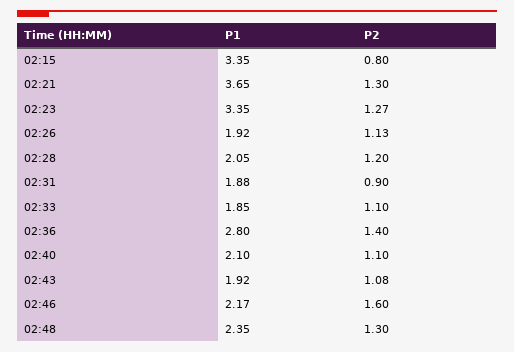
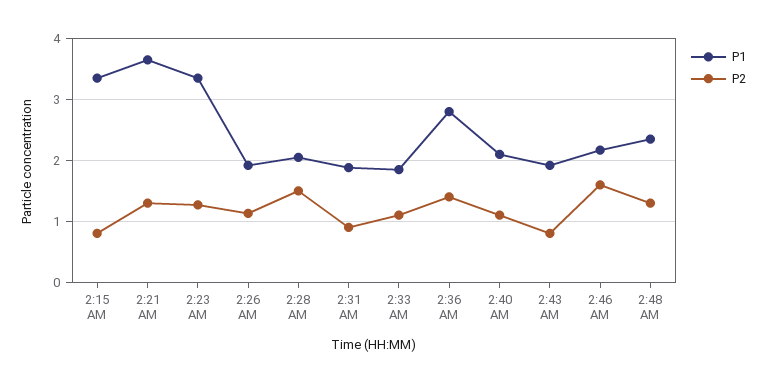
P2, 02:28: 1.2 -> 1.5
P2, 02:43: 1.08 -> 0.8

